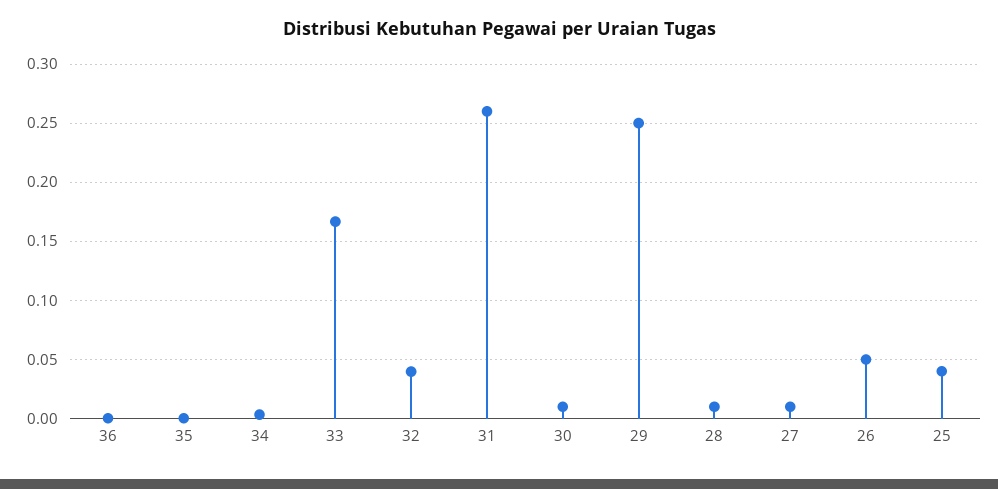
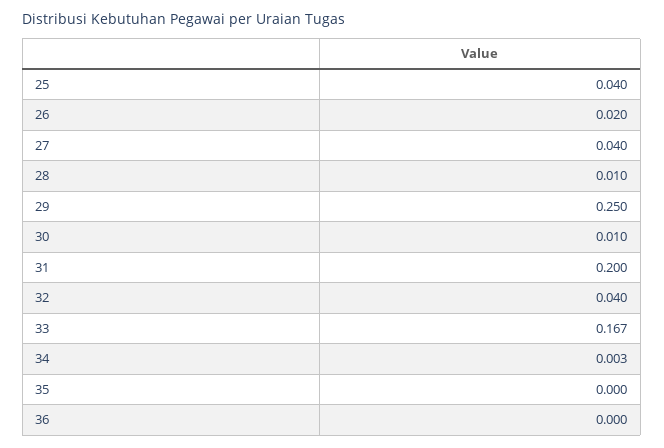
31: 0.26 -> 0.2
27: 0.01 -> 0.04
26: 0.05 -> 0.02

